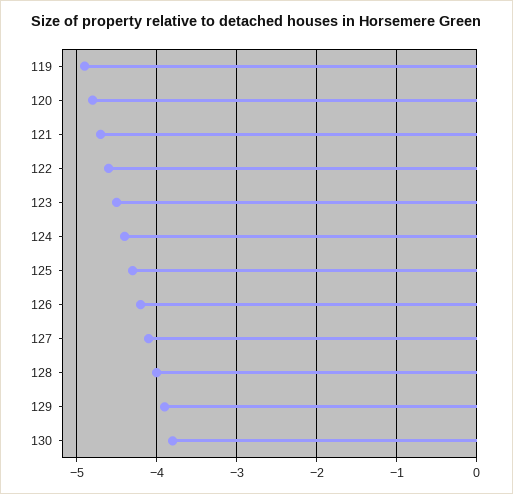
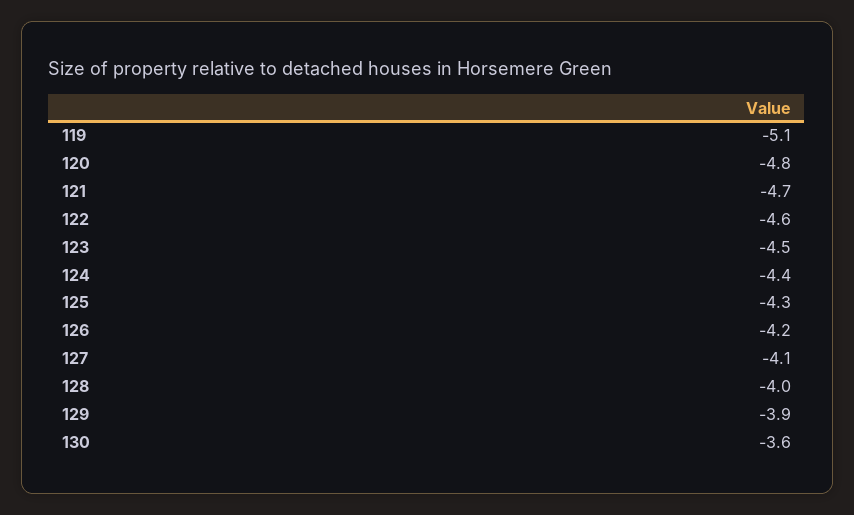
119: -4.9 -> -5.1
130: -3.8 -> -3.6

